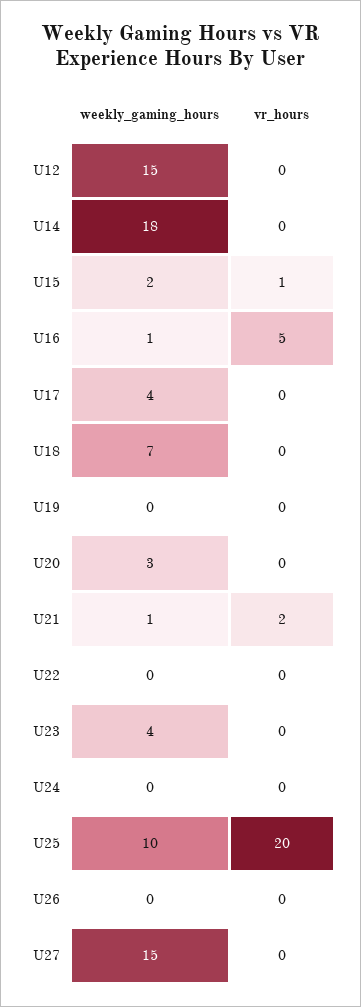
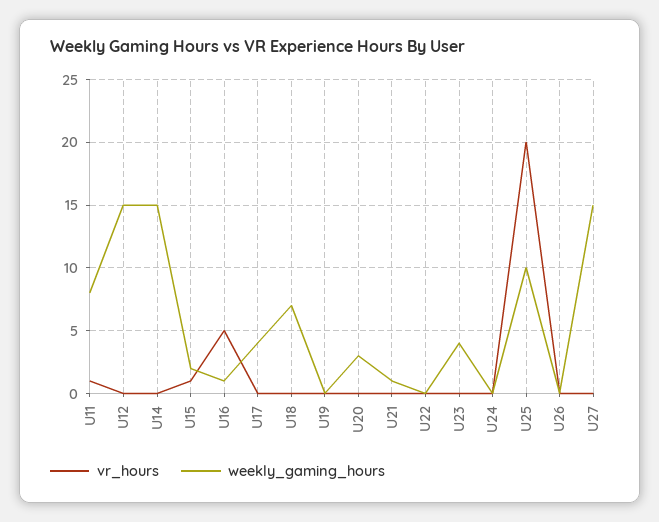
weekly_gaming_hours, U14: 18 -> 15
vr_hours, U21: 2 -> 0
vr_hours, U11: none -> 1
weekly_gaming_hours, U11: none -> 8

